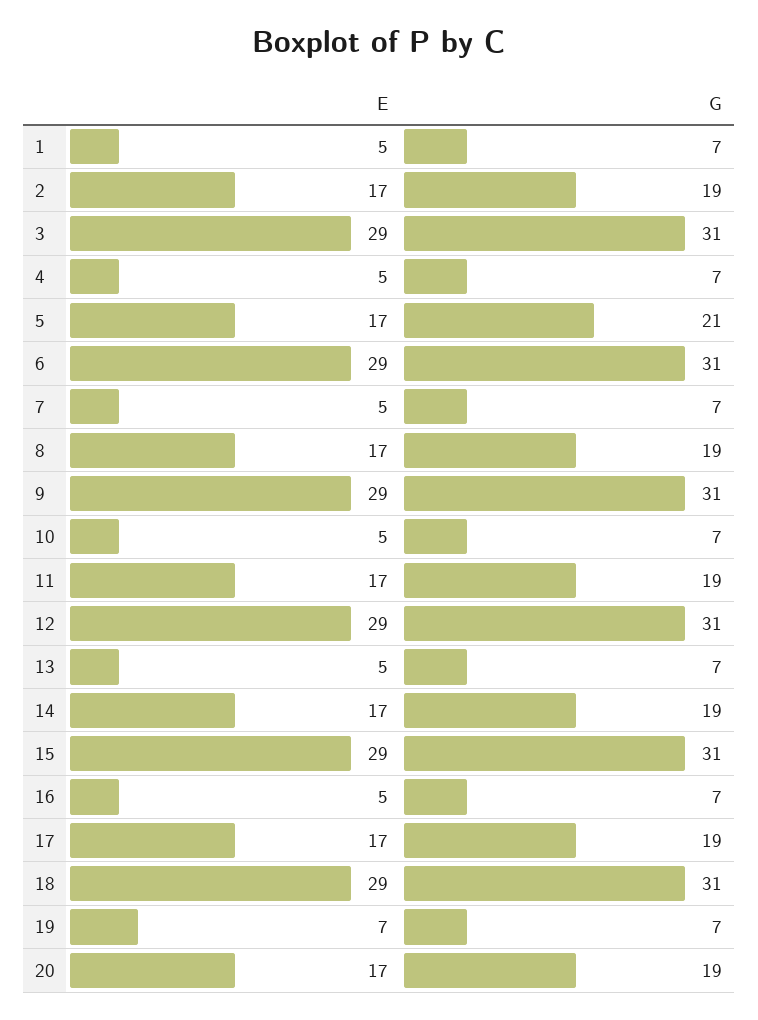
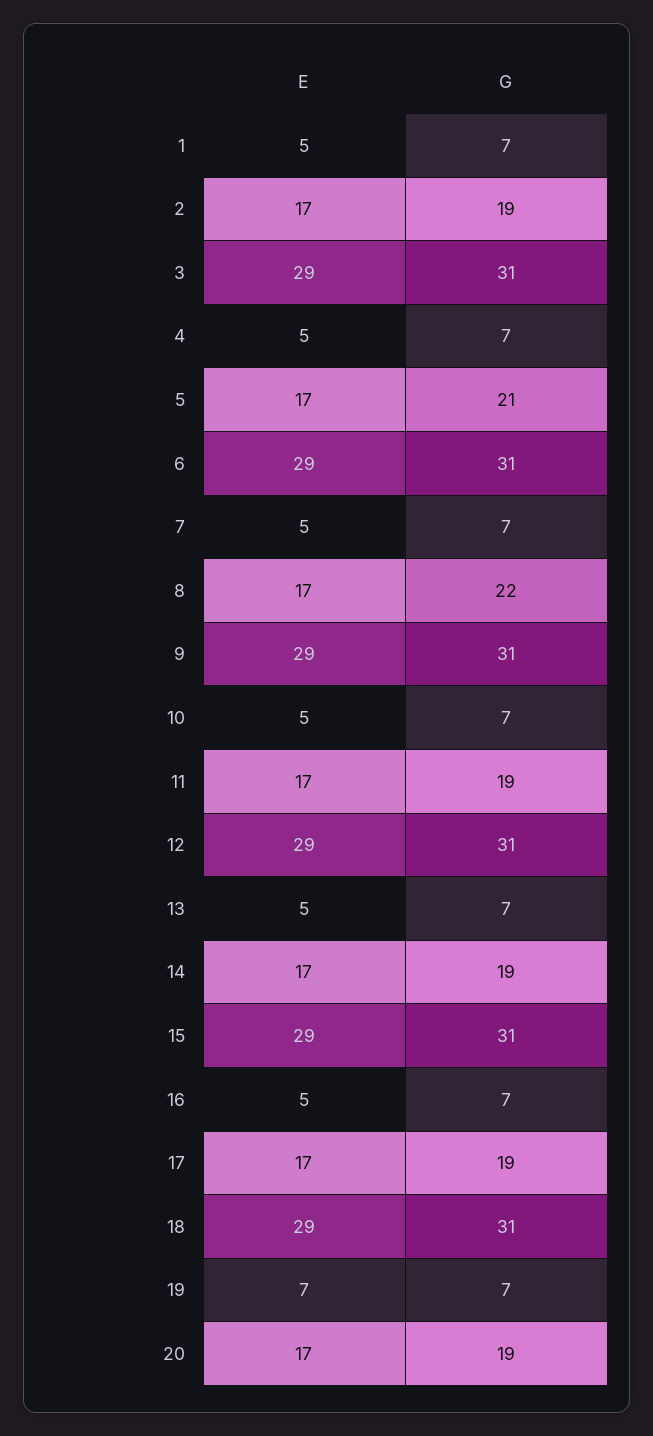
G, 8: 19 -> 22

